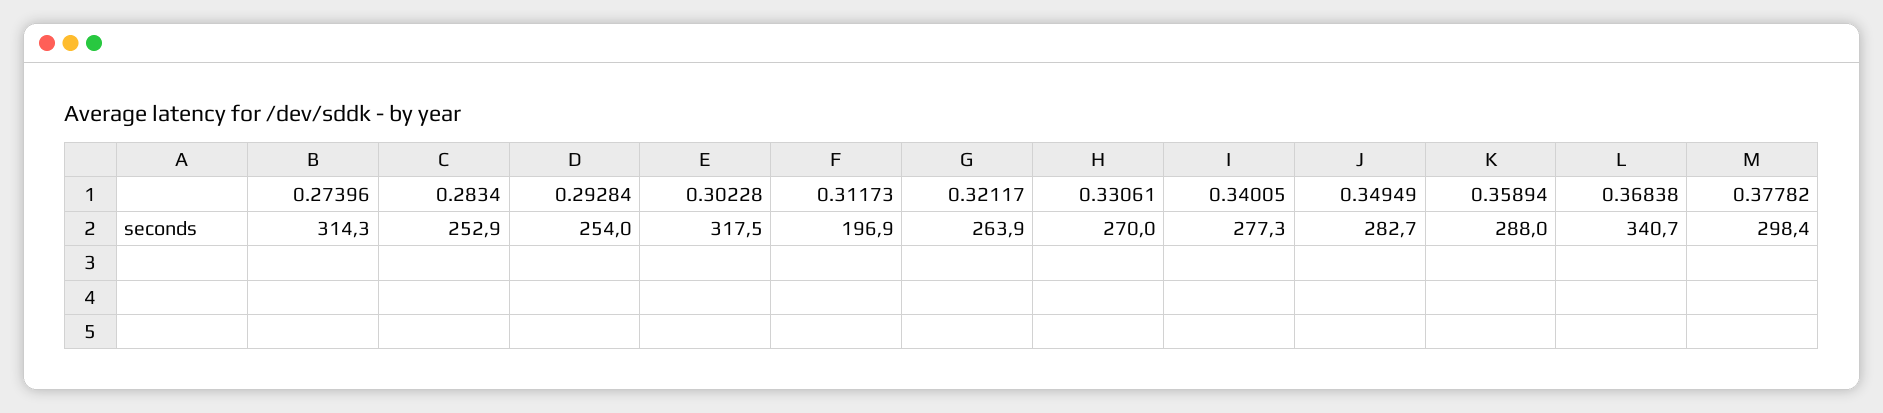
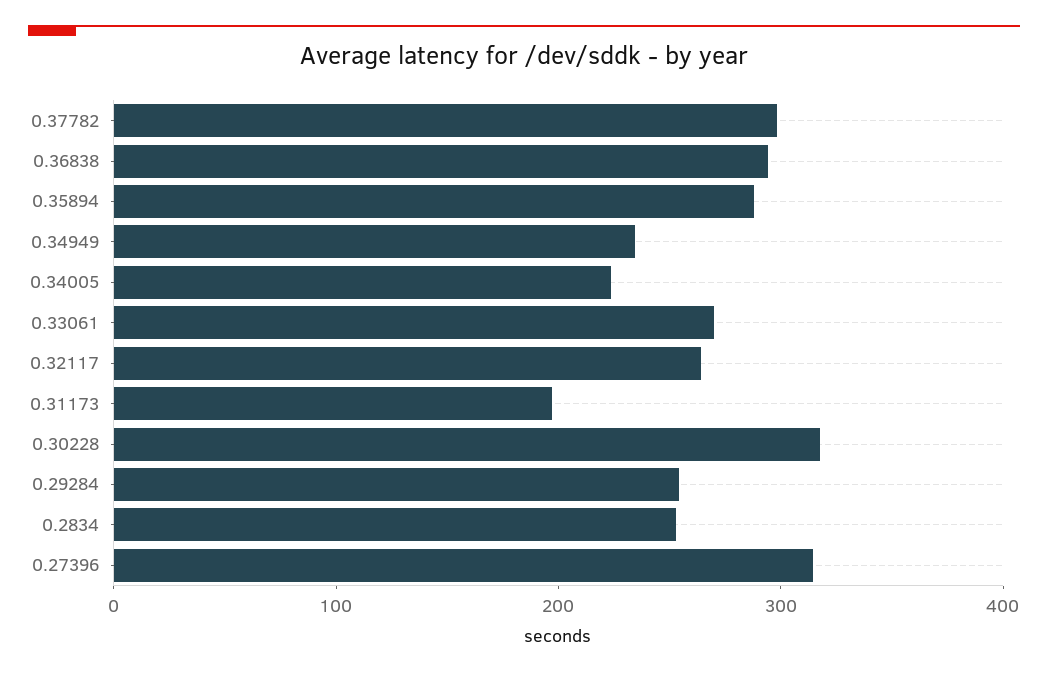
0.34005: 277.3 -> 220
0.34949: 282.7 -> 240
0.36838: 340.7 -> 300

